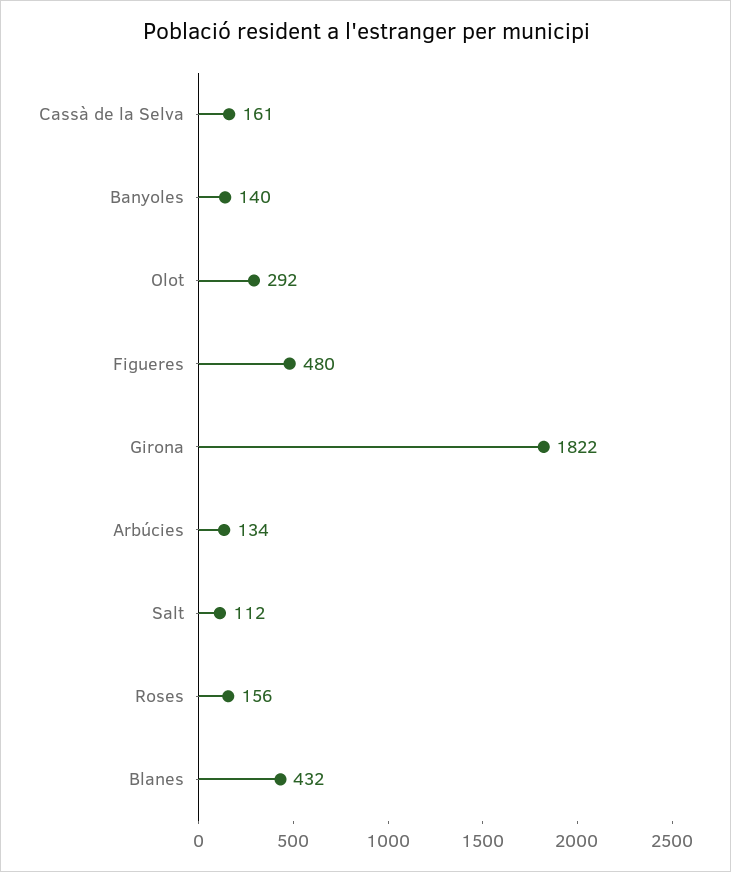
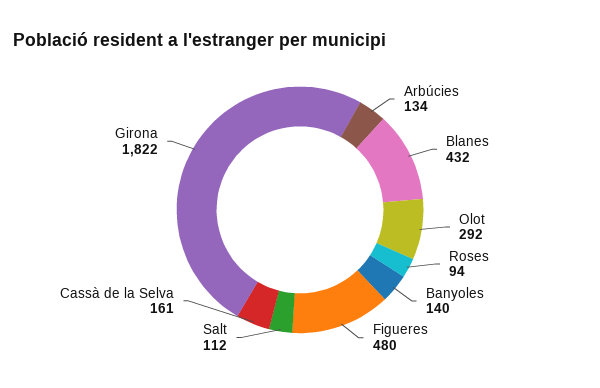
Roses: 156 -> 94

